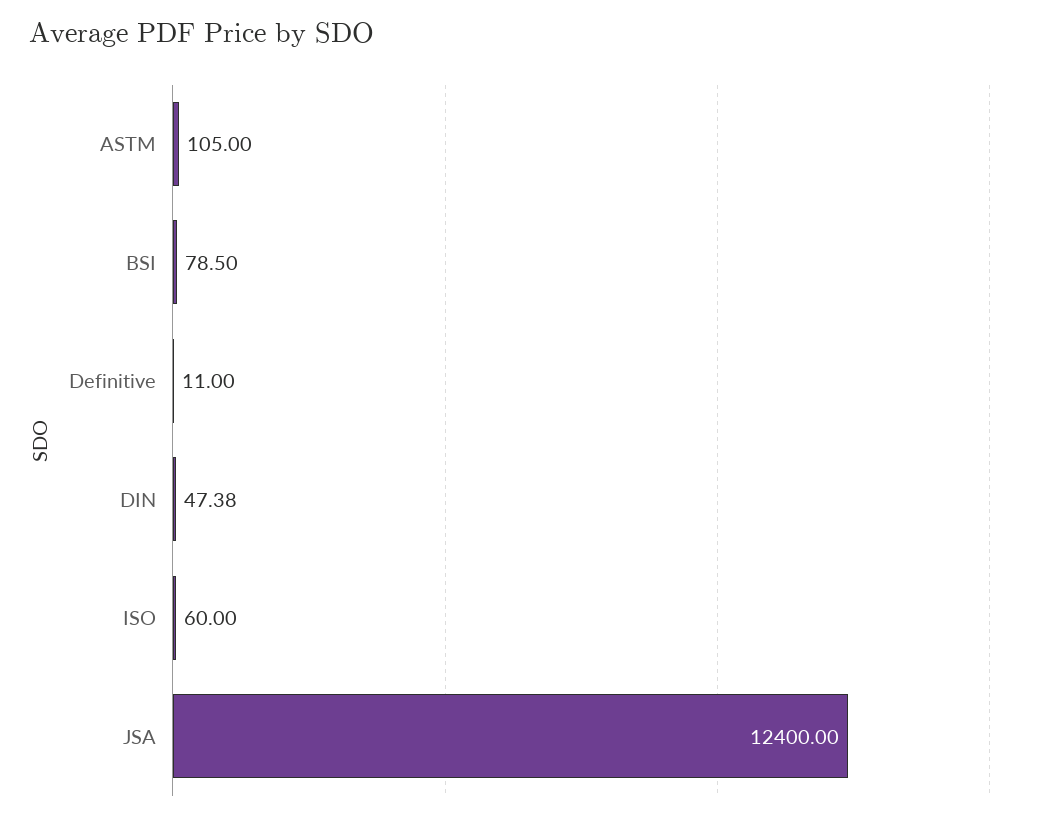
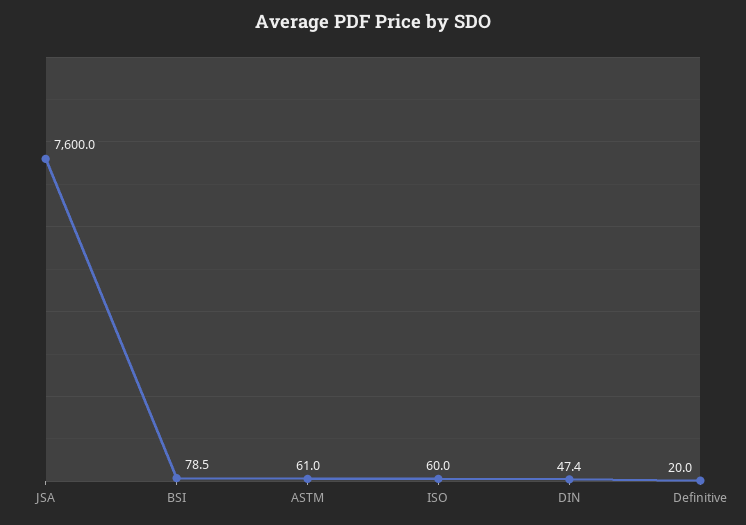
ASTM: 105 -> 61
Definitive: 11 -> 20
JSA: 12400 -> 7600

